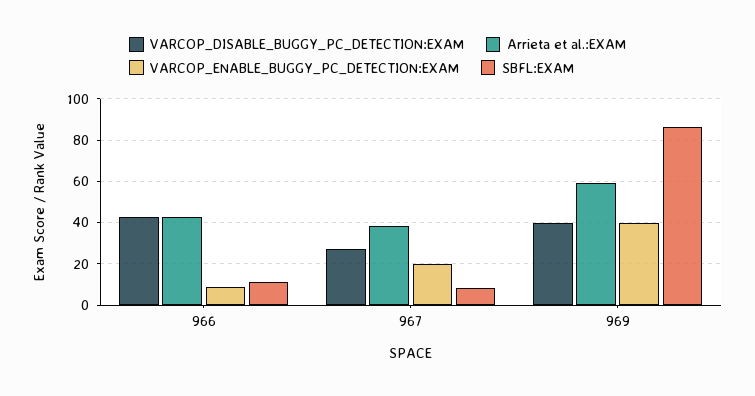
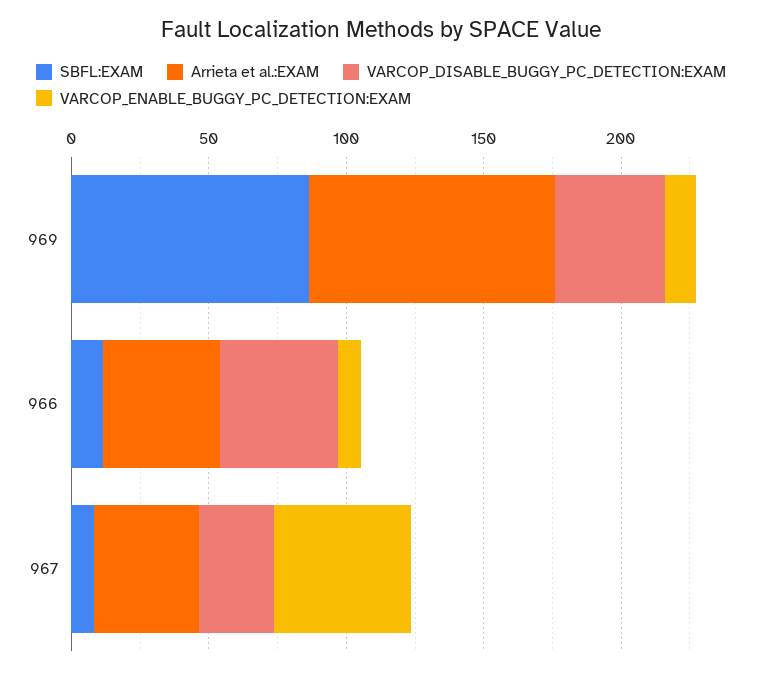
VARCOP_ENABLE_BUGGY_PC_DETECTION:EXAM, 967: 20 -> 50
Arrieta et al.:EXAM, 969: 60 -> 90
VARCOP_ENABLE_BUGGY_PC_DETECTION:EXAM, 969: 40 -> 10

